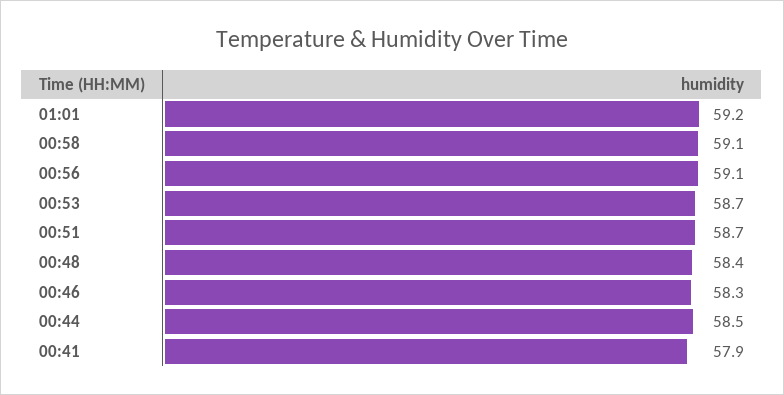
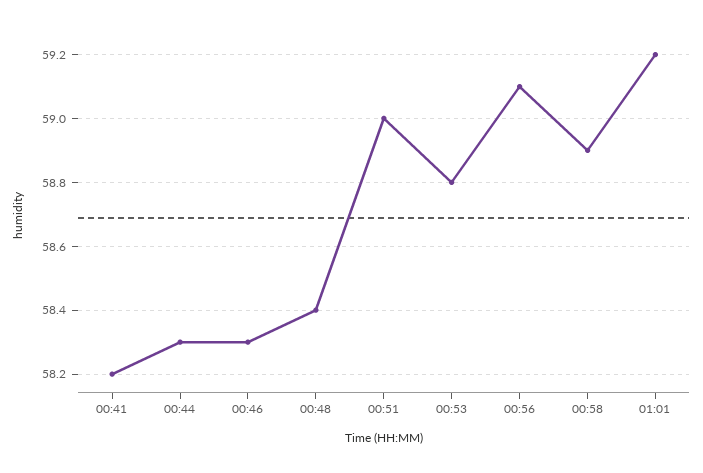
00:58: 59.1 -> 58.9
00:53: 58.7 -> 58.8
00:51: 58.7 -> 59
00:44: 58.5 -> 58.3
00:41: 57.9 -> 58.2

